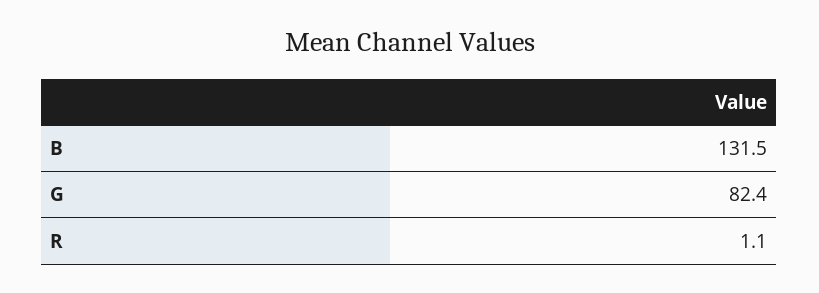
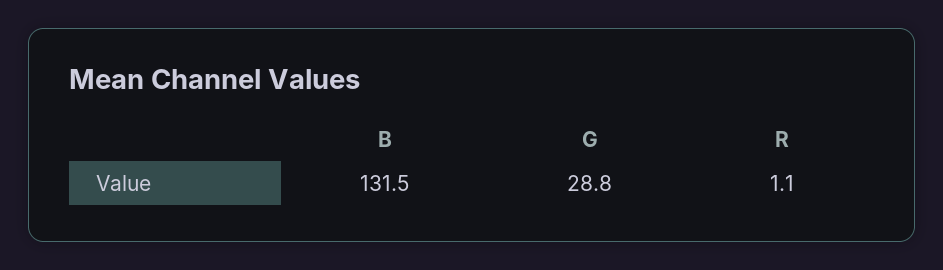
G: 82.4 -> 28.8

